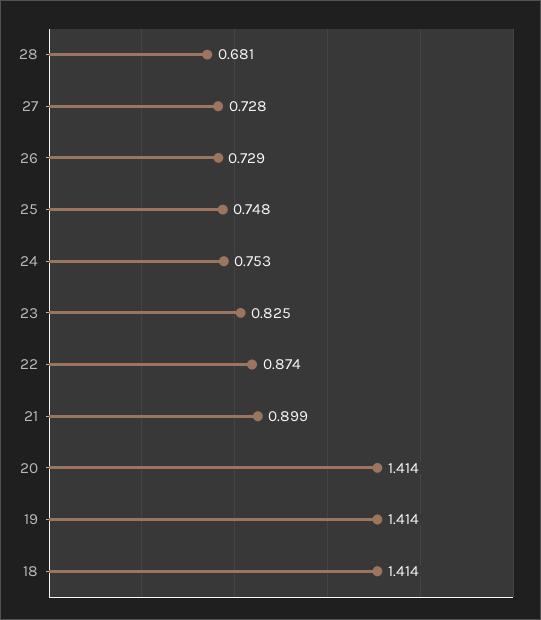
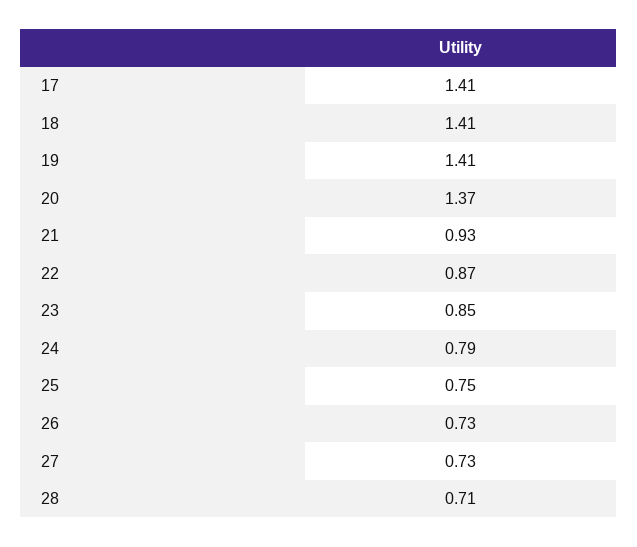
28: 0.681 -> 0.71
24: 0.753 -> 0.79
23: 0.825 -> 0.85
21: 0.899 -> 0.93
20: 1.414 -> 1.37
17: none -> 1.41

